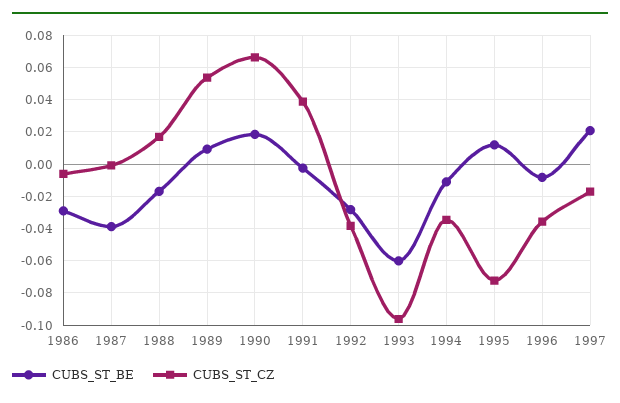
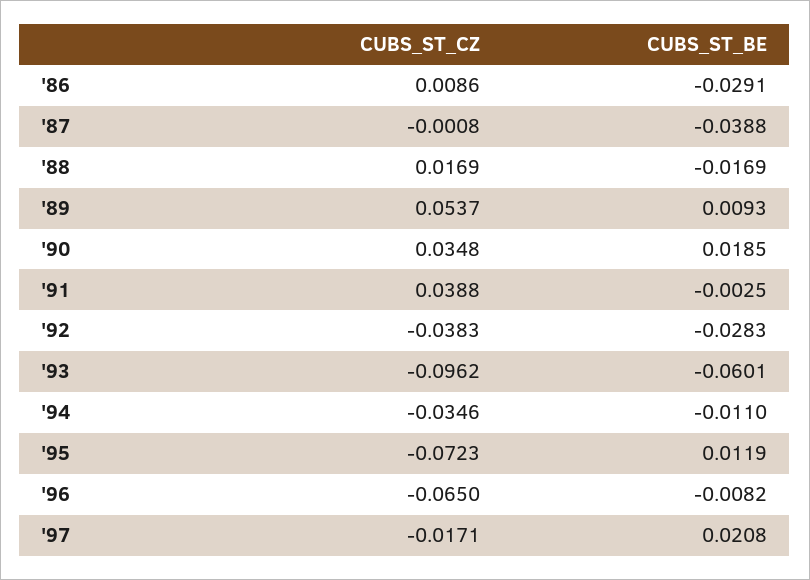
CUBS_ST_CZ, 1986: -0.005 -> 0.0086
CUBS_ST_CZ, 1990: 0.065 -> 0.0348
CUBS_ST_CZ, 1996: -0.035 -> -0.065

